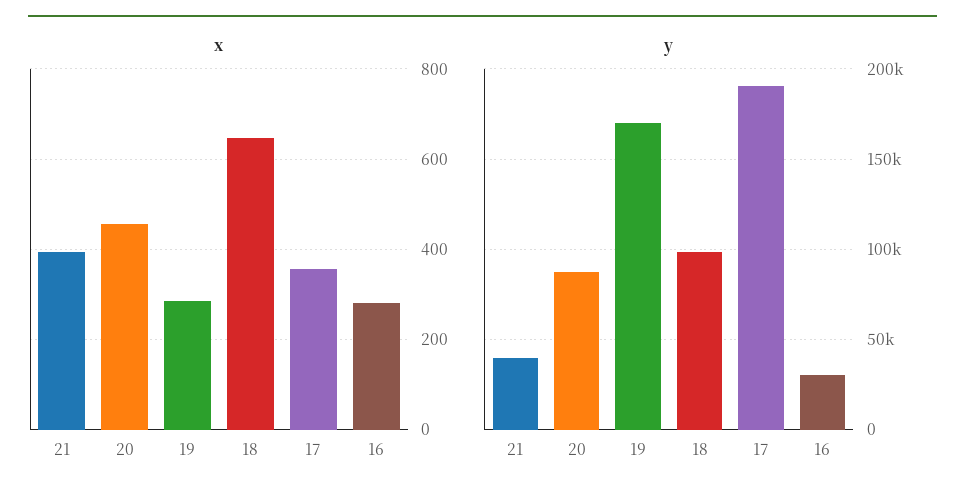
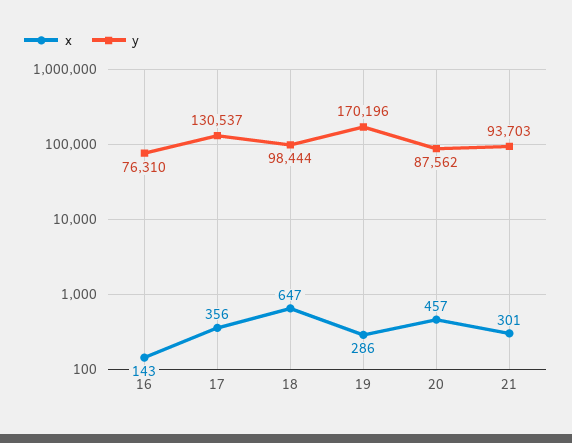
x, 21: 400 -> 301
x, 16: 280 -> 143
y, 21: 40000 -> 93703
y, 17: 190000 -> 130537
y, 16: 30000 -> 76310

